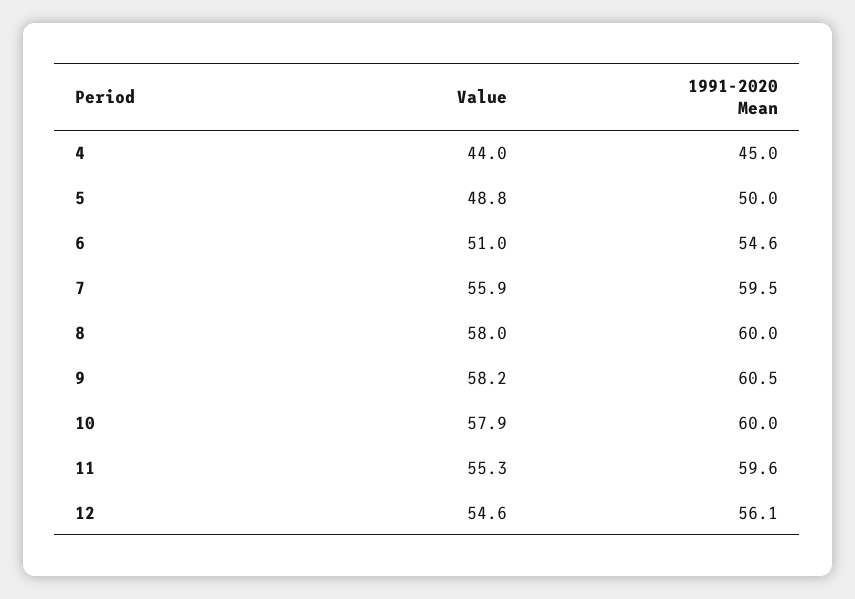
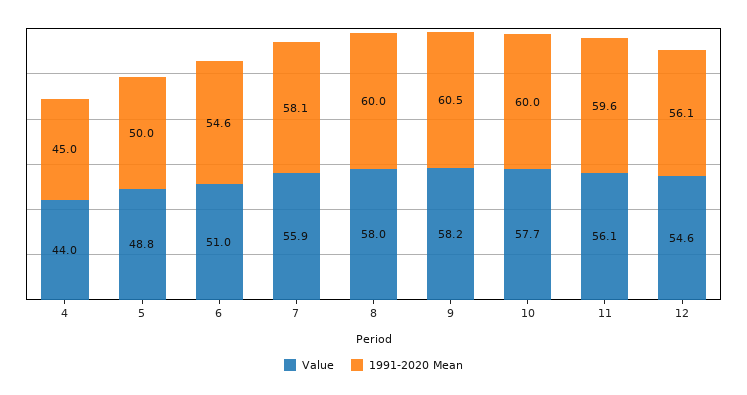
1991-2020 Mean, 7: 59.5 -> 58.1
Value, 10: 57.9 -> 57.7
Value, 11: 55.3 -> 56.1

